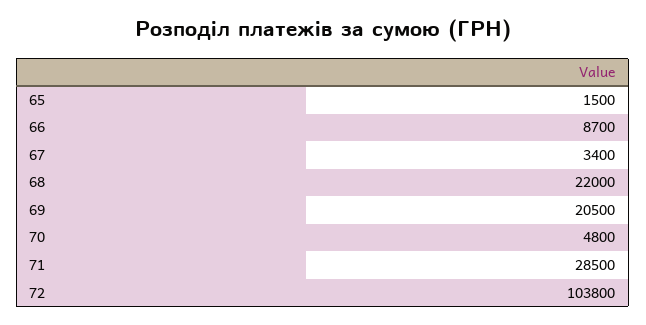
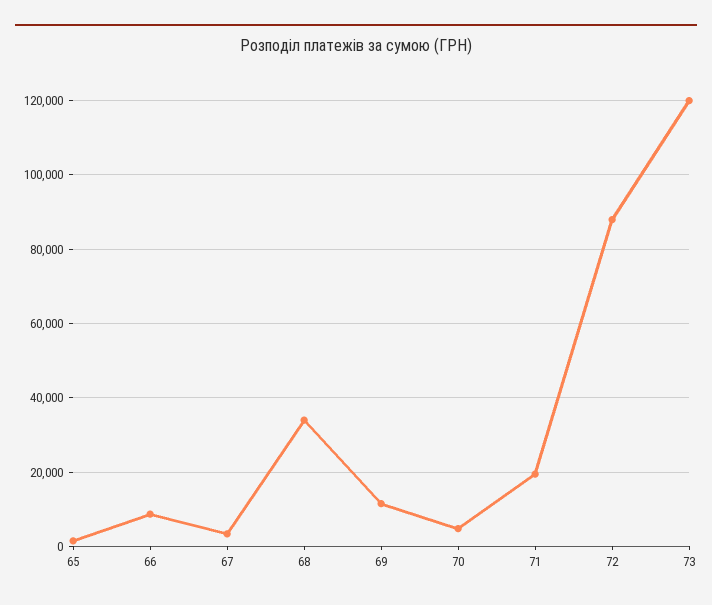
68: 22000 -> 34000
69: 20500 -> 12000
71: 28500 -> 20000
72: 103800 -> 88000
73: none -> 120000

